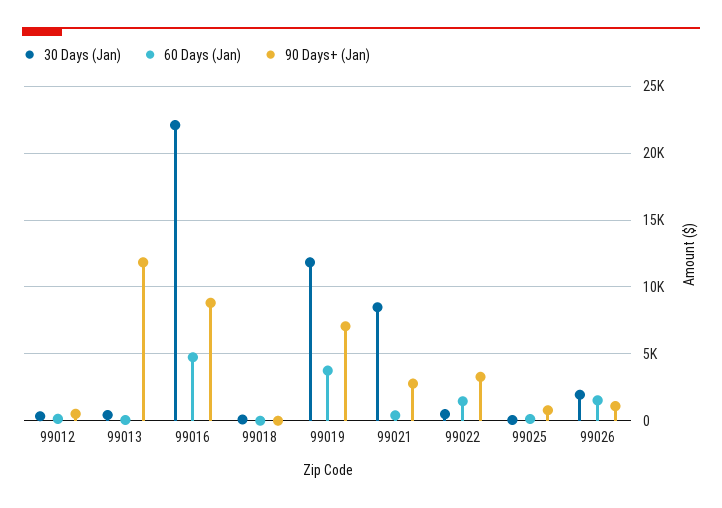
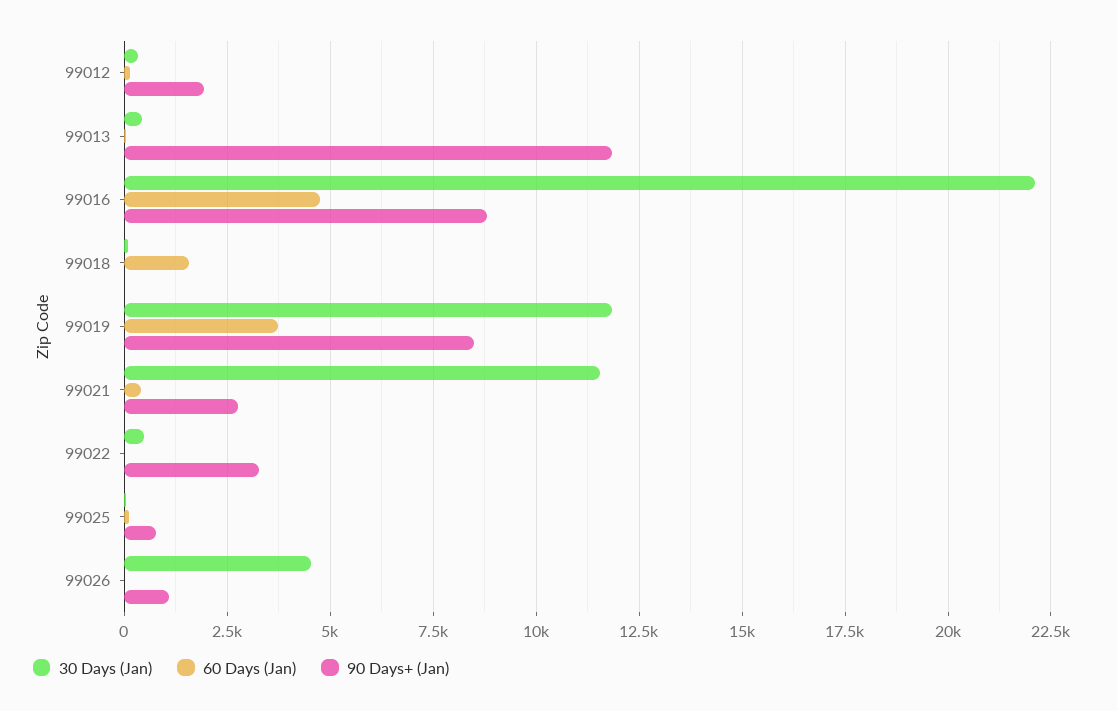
90 Days+ (Jan), 99012: 500 -> 2000
60 Days (Jan), 99018: 0 -> 1500
90 Days+ (Jan), 99019: 7000 -> 8500
30 Days (Jan), 99021: 8500 -> 11500
60 Days (Jan), 99022: 1500 -> 0
30 Days (Jan), 99026: 2000 -> 4500
60 Days (Jan), 99026: 1500 -> 0

